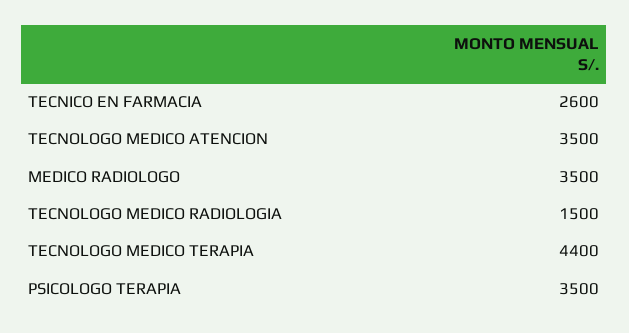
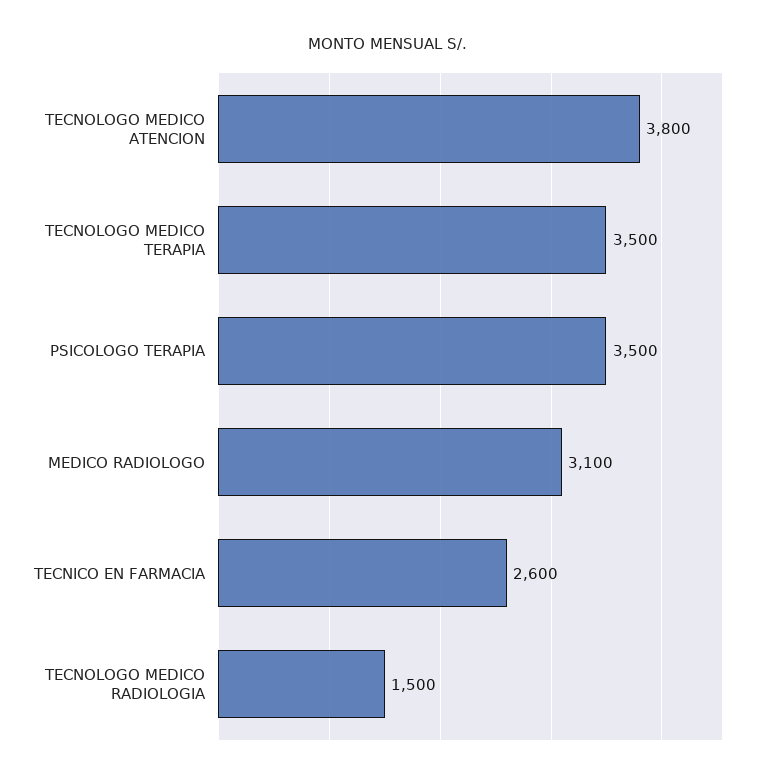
TECNOLOGO MEDICO ATENCION: 3500 -> 3800
MEDICO RADIOLOGO: 3500 -> 3100
TECNOLOGO MEDICO TERAPIA: 4400 -> 3500

